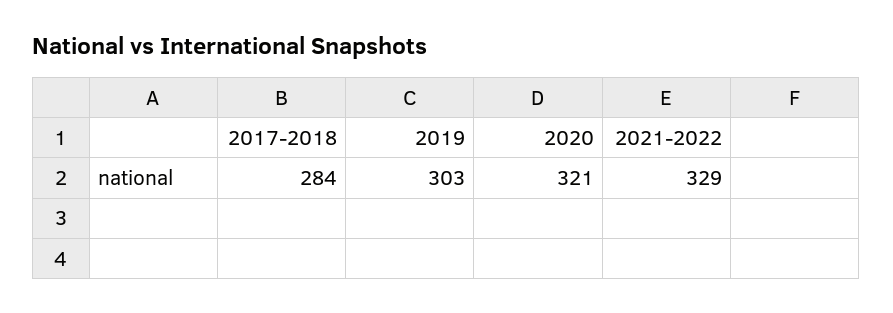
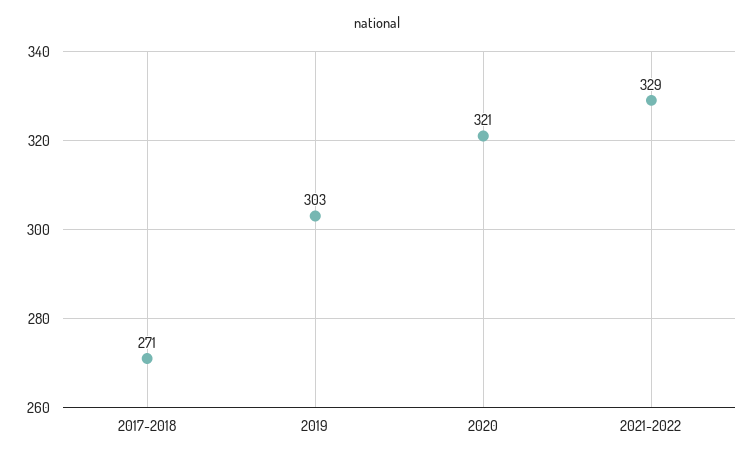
2017-2018: 284 -> 271

